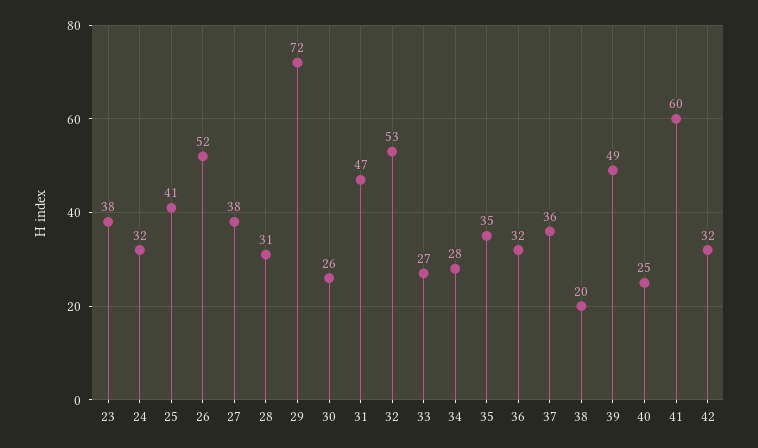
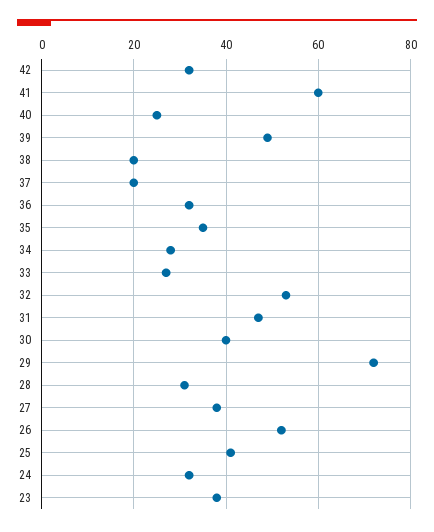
30: 26 -> 40
37: 36 -> 20

